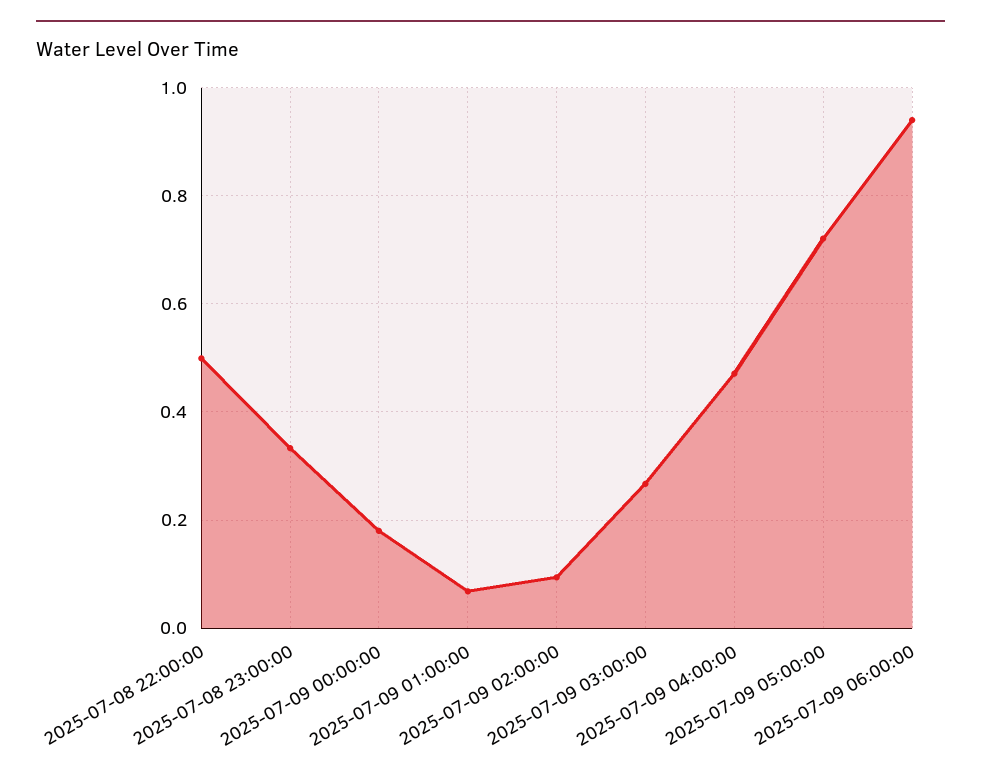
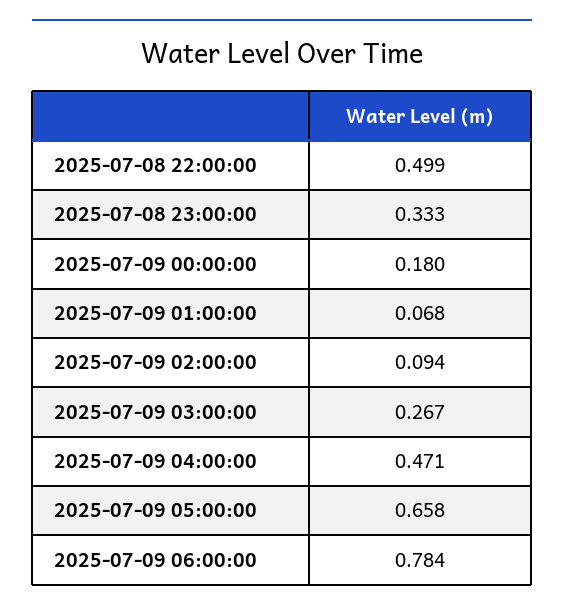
2025-07-09 05:00:00: 0.72 -> 0.658
2025-07-09 06:00:00: 0.94 -> 0.784

